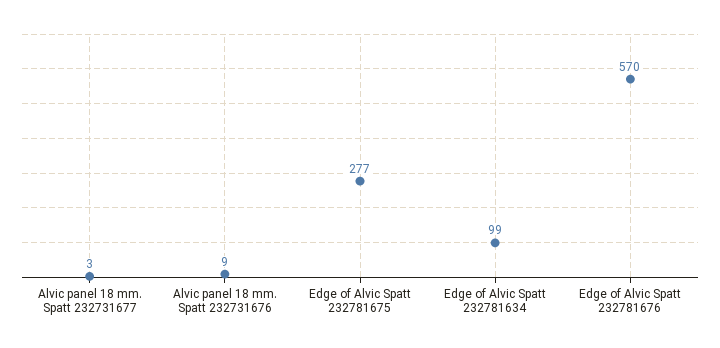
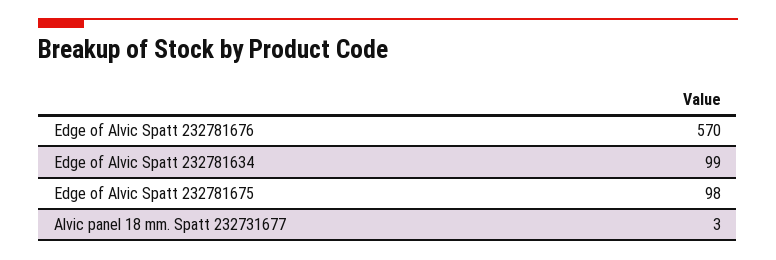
Alvic panel 18 mm. Spatt 232731676: 9 -> none
Edge of Alvic Spatt 232781675: 277 -> 98

